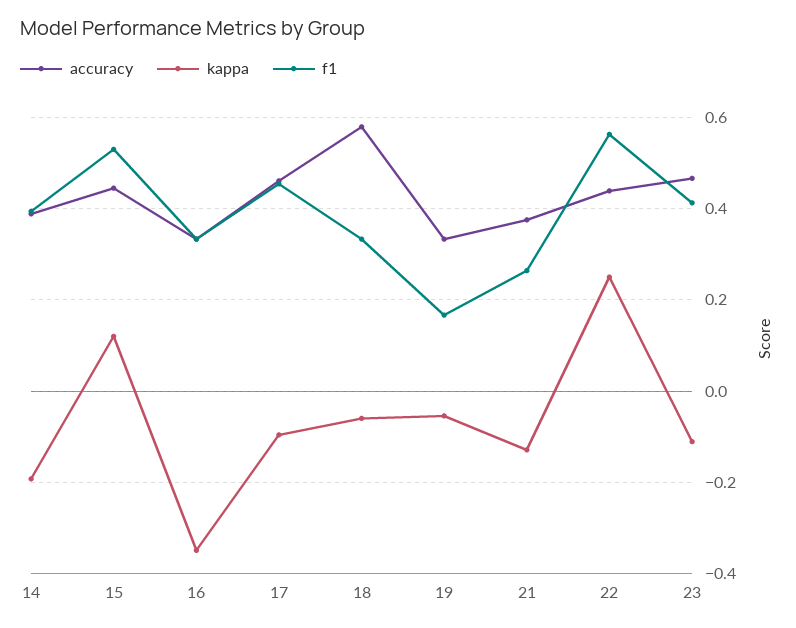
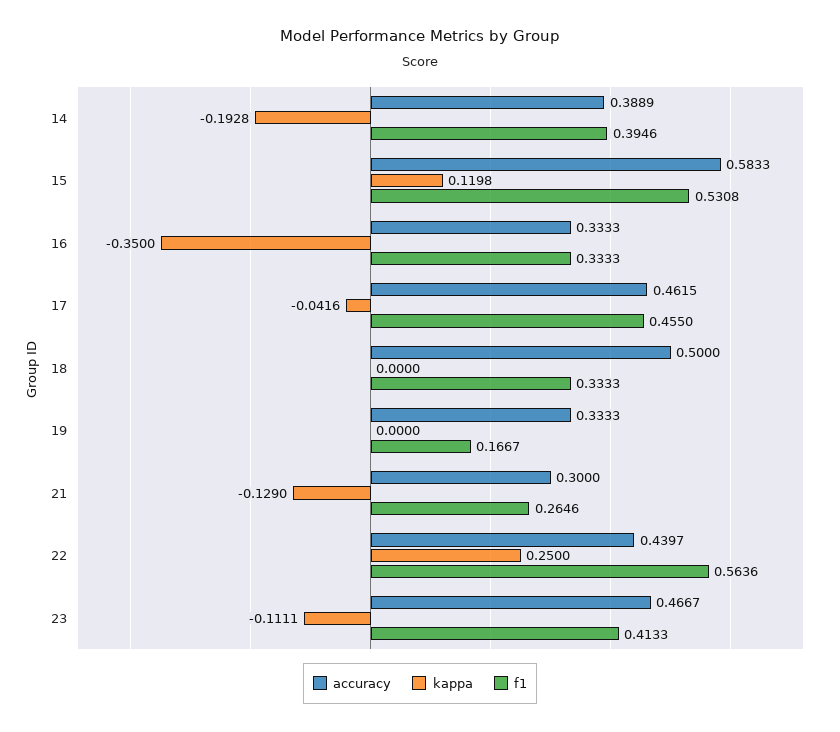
accuracy, 15: 0.44 -> 0.5833
kappa, 17: -0.1 -> -0.0416
accuracy, 18: 0.58 -> 0.5
kappa, 18: -0.06 -> 0
kappa, 19: -0.06 -> 0
accuracy, 21: 0.38 -> 0.3

